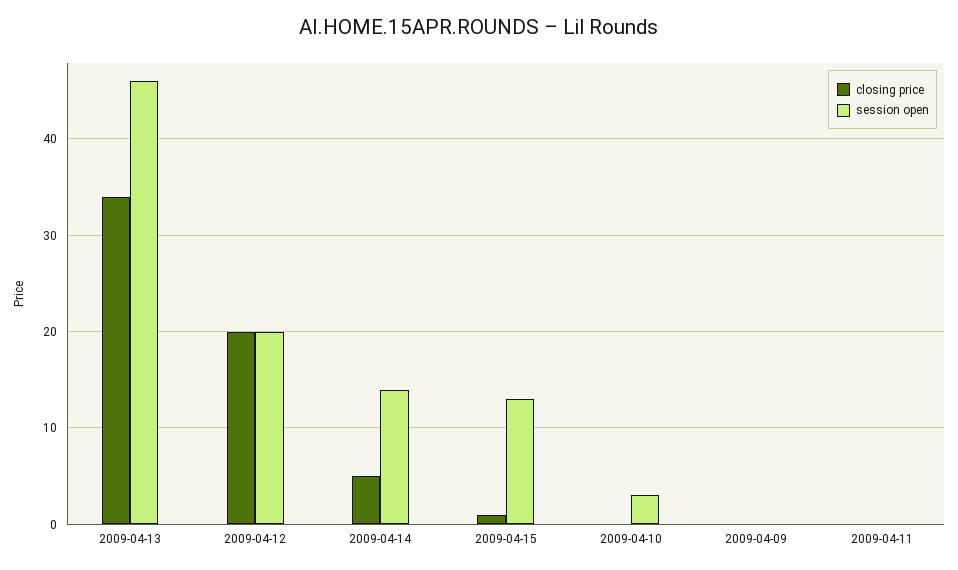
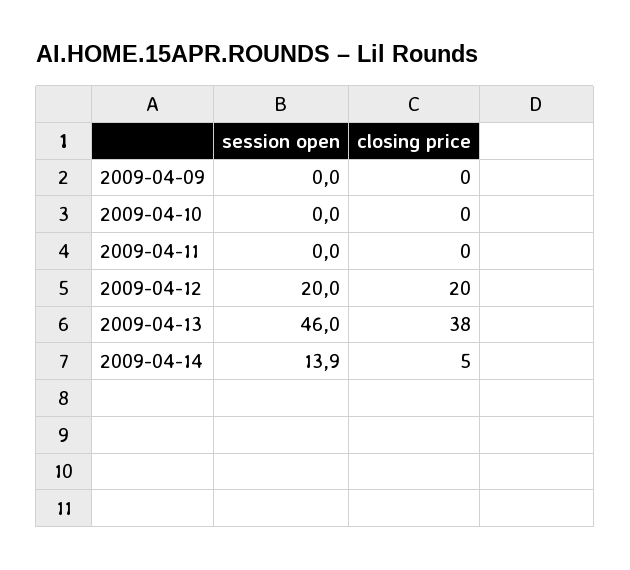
closing price, 2009-04-13: 34 -> 38
closing price, 2009-04-15: 1 -> none
session open, 2009-04-15: 13 -> none
session open, 2009-04-10: 3 -> 0

